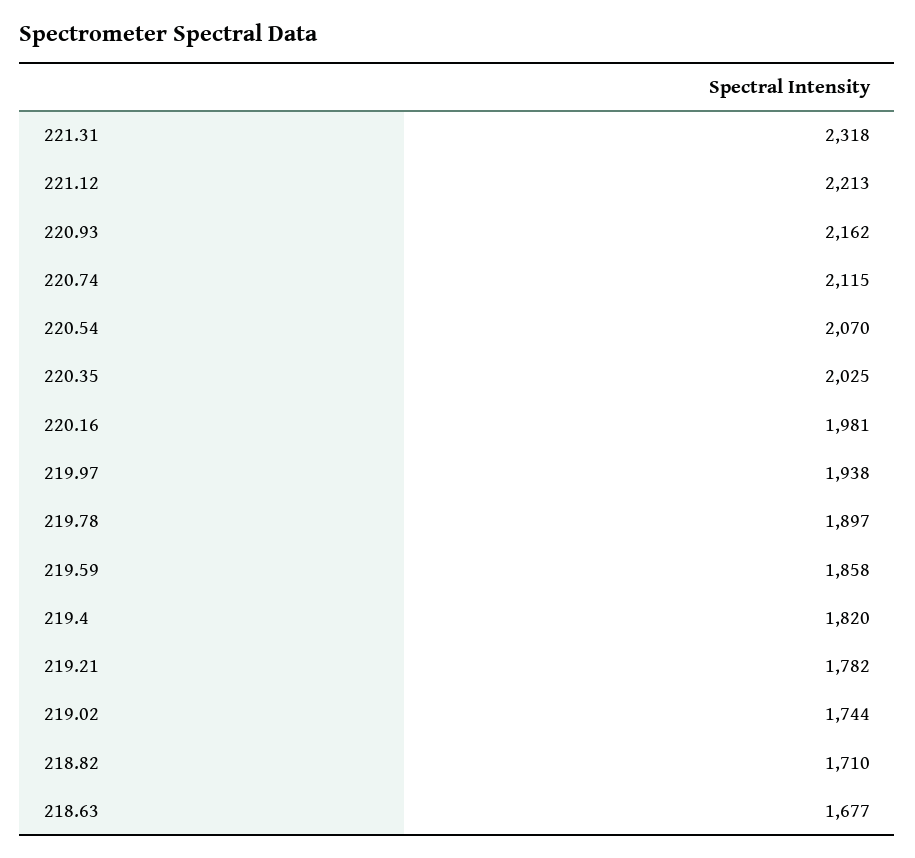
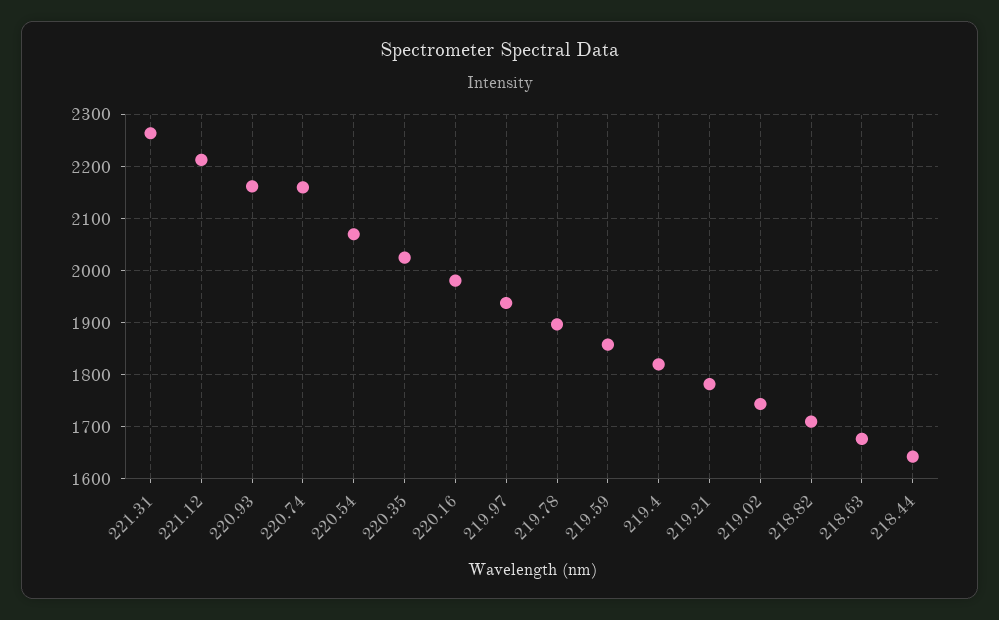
221.31: 2318 -> 2260
220.74: 2115 -> 2160
218.44: none -> 1640

